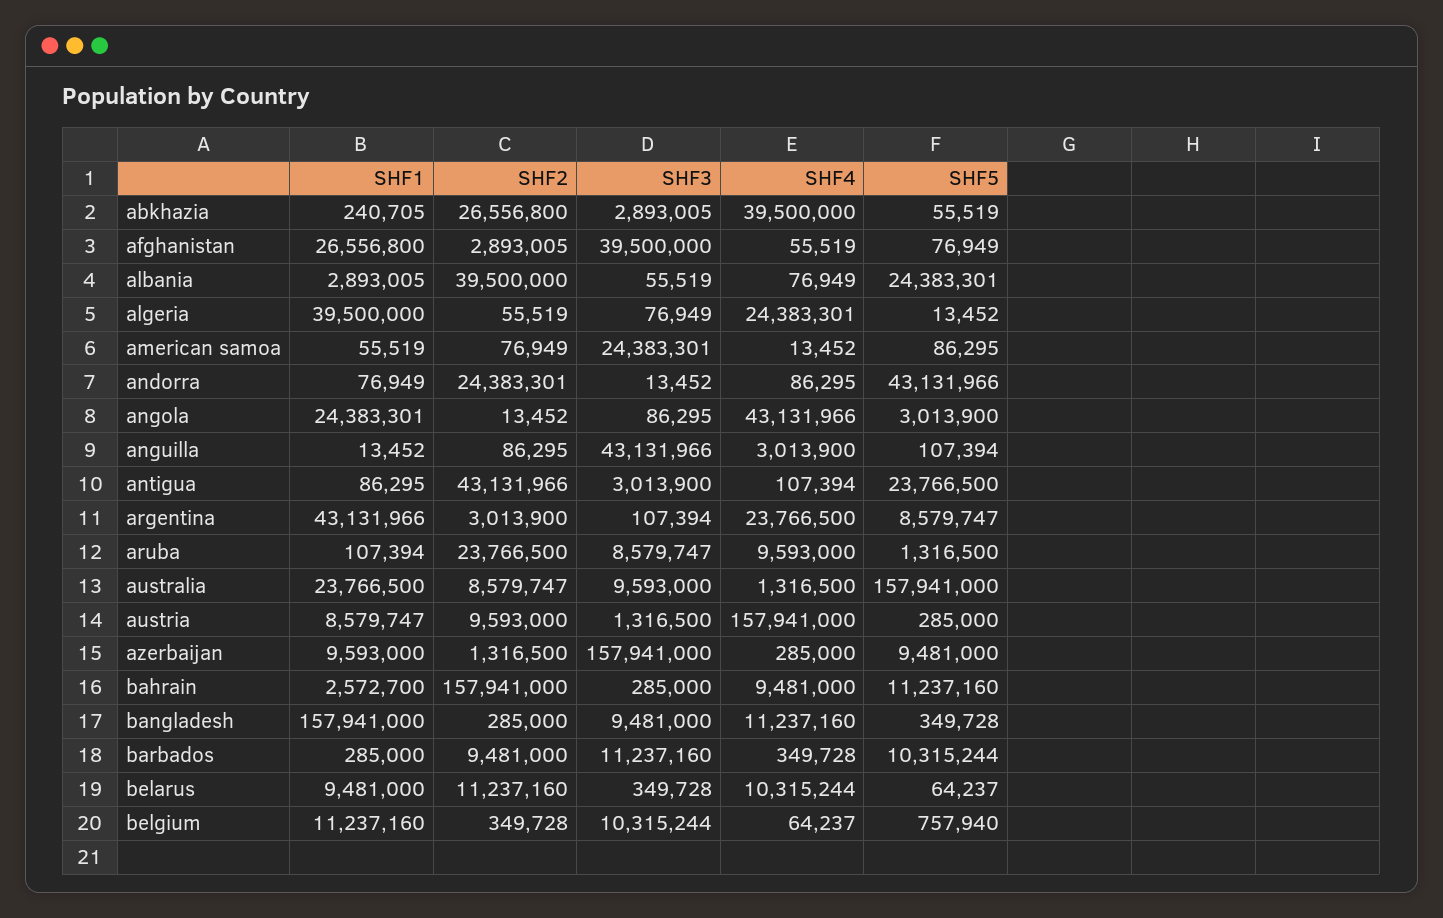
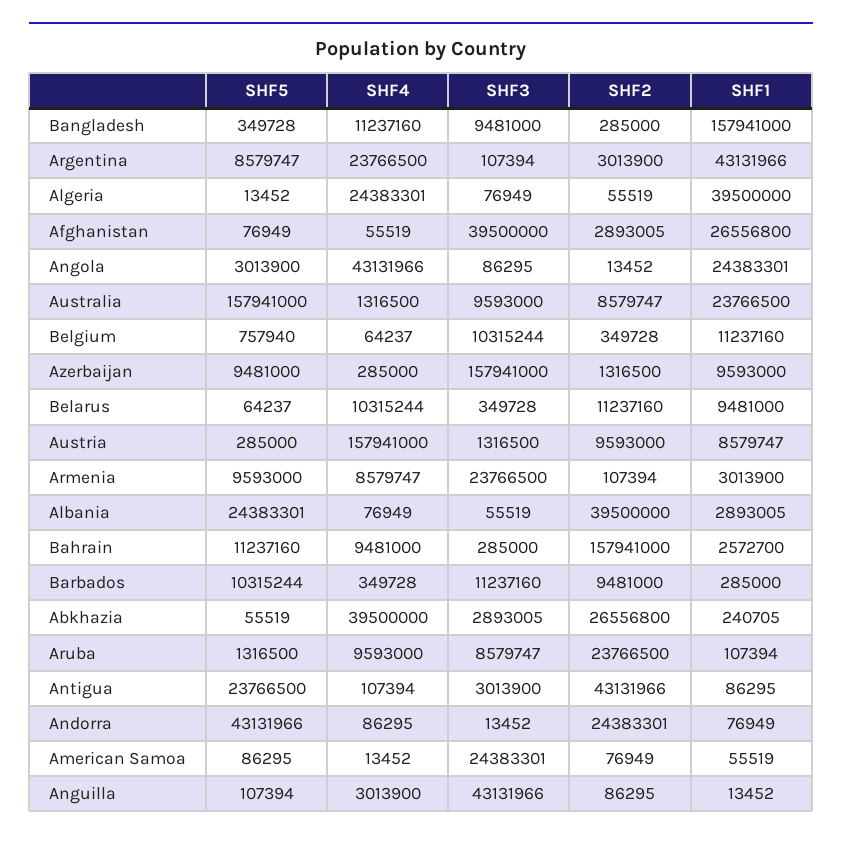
SHF5, Armenia: none -> 9593000
SHF4, Armenia: none -> 8579747
SHF3, Armenia: none -> 23766500
SHF2, Armenia: none -> 107394
SHF1, Armenia: none -> 3013900

